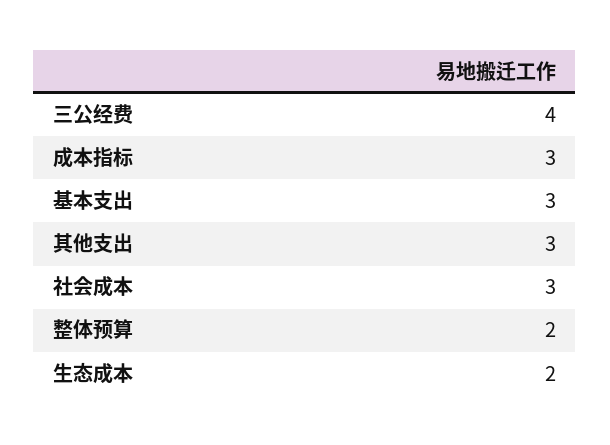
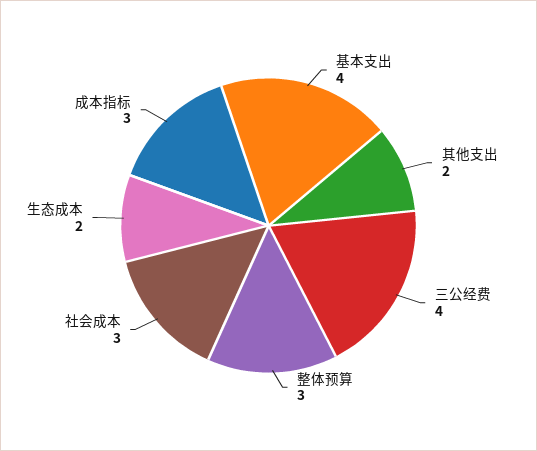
基本支出: 3 -> 4
其他支出: 3 -> 2
整体预算: 2 -> 3

